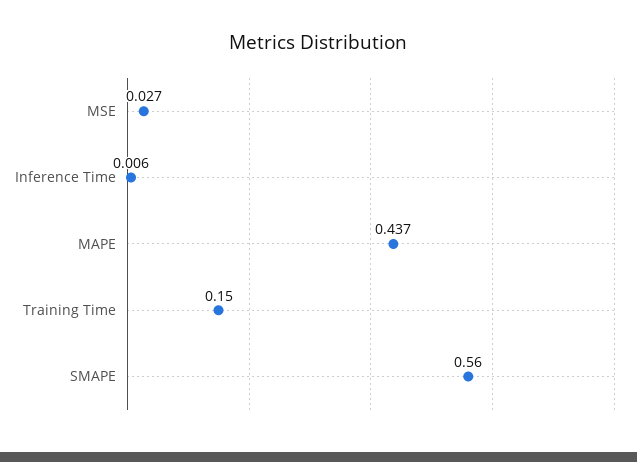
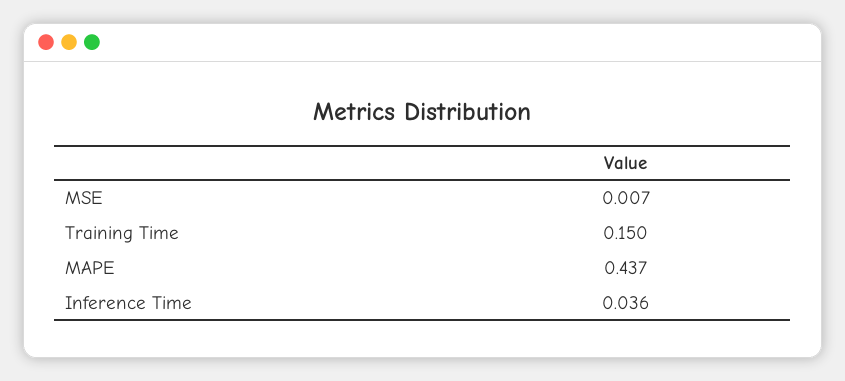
MSE: 0.027 -> 0.007
Inference Time: 0.006 -> 0.036
SMAPE: 0.56 -> none

